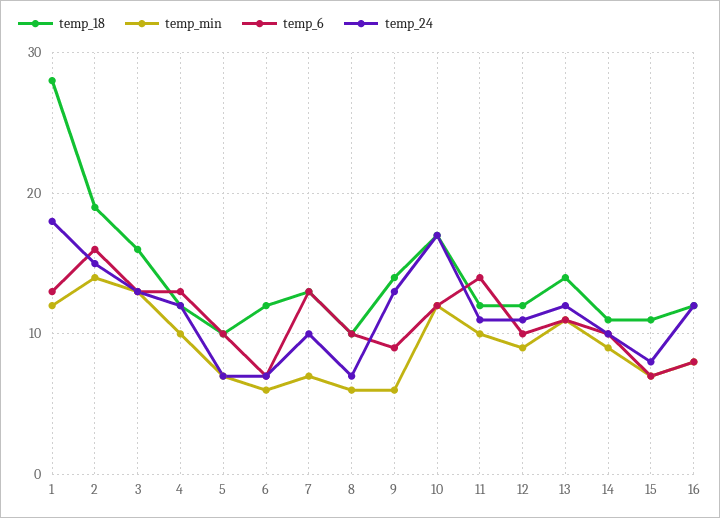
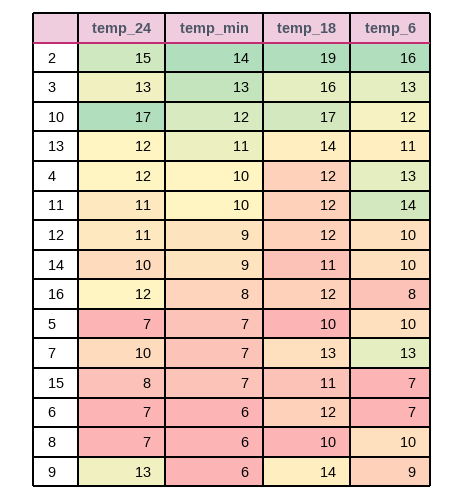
temp_18, 1: 28 -> none
temp_min, 1: 12 -> none
temp_6, 1: 13 -> none
temp_24, 1: 18 -> none

